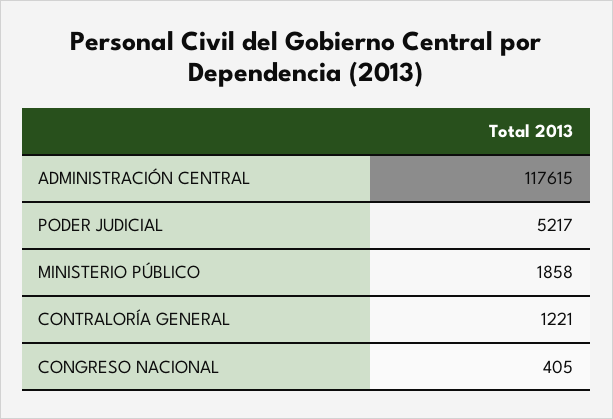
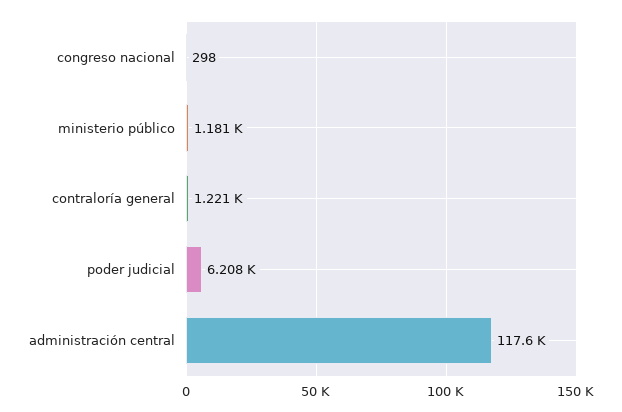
PODER JUDICIAL: 5217 -> 6208
MINISTERIO PÚBLICO: 1858 -> 1181
CONGRESO NACIONAL: 405 -> 298

